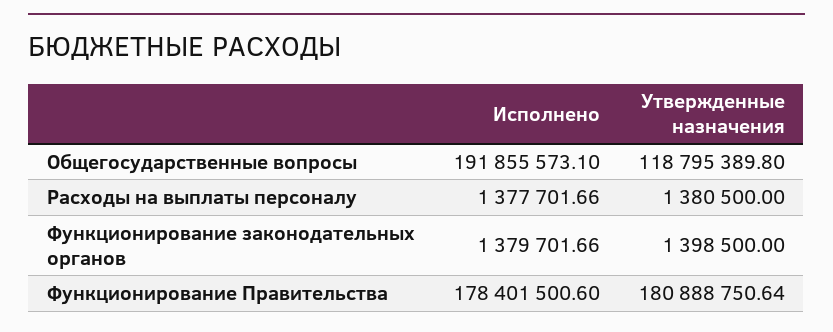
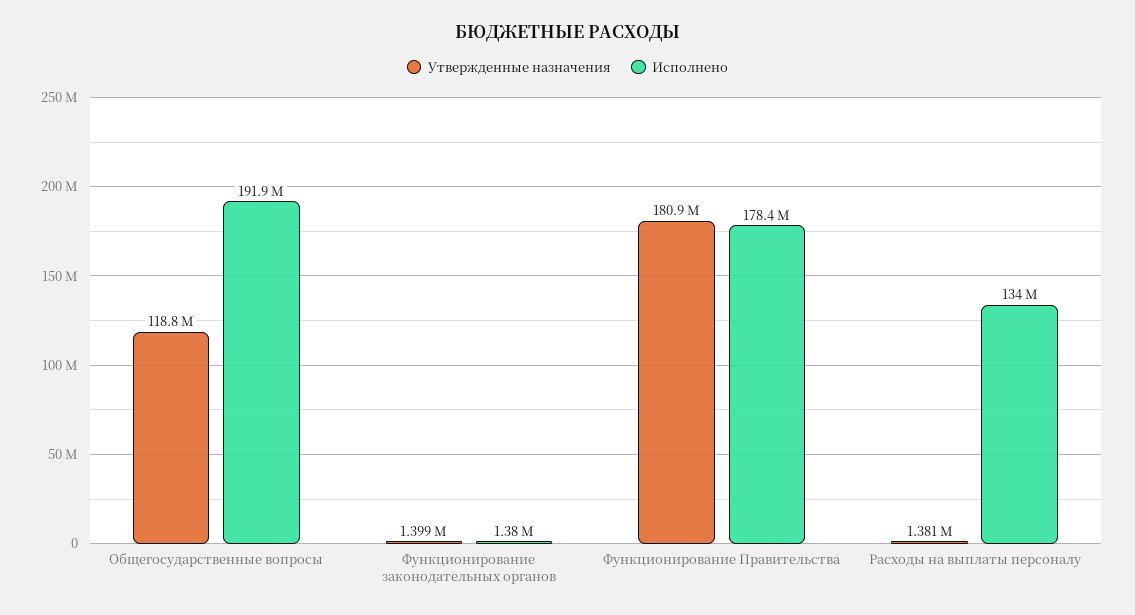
Исполнено, Расходы на выплаты персоналу: 1377701.66 -> 134000000

